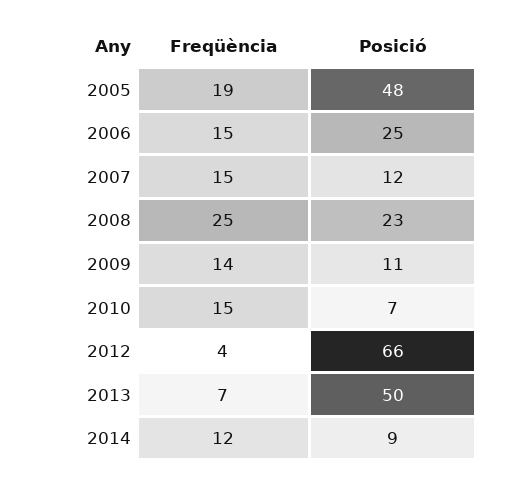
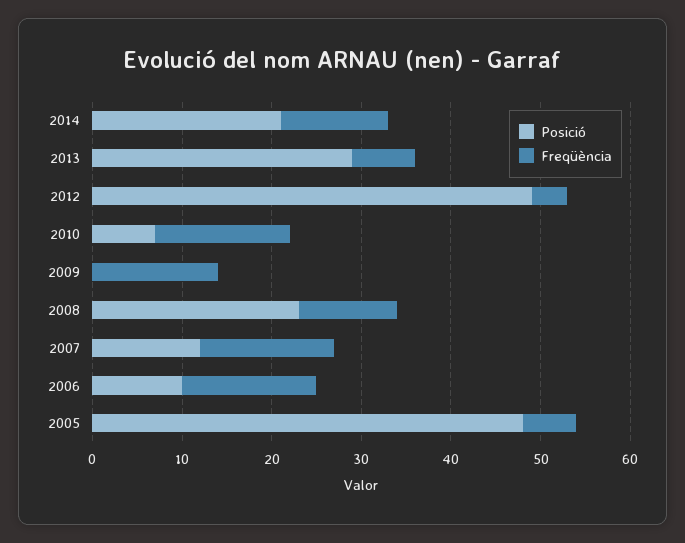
Freqüència, 2005: 19 -> 6
Posició, 2006: 25 -> 10
Freqüència, 2008: 25 -> 11
Posició, 2009: 11 -> 0
Posició, 2012: 66 -> 49
Posició, 2013: 50 -> 29
Posició, 2014: 9 -> 21

